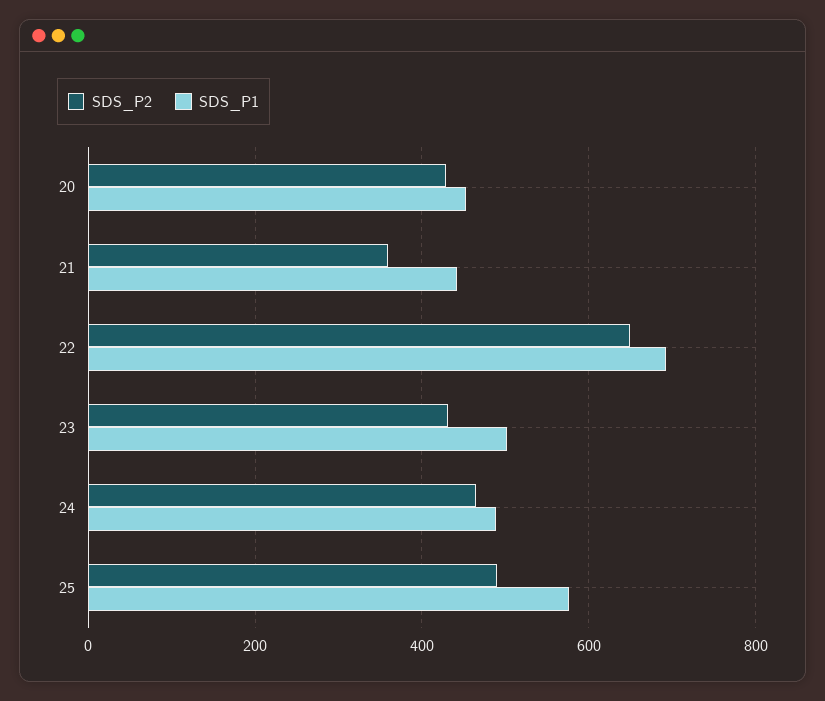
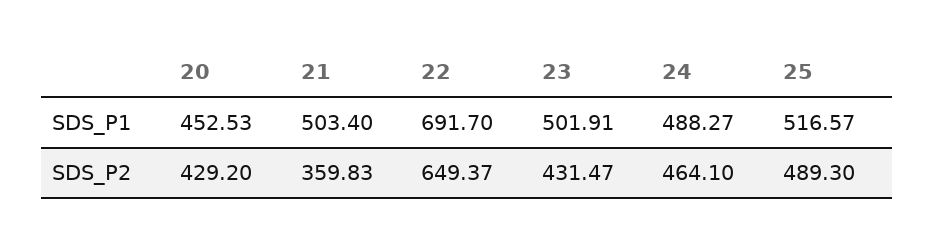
SDS_P1, 21: 440 -> 503.4
SDS_P1, 25: 580 -> 516.57

